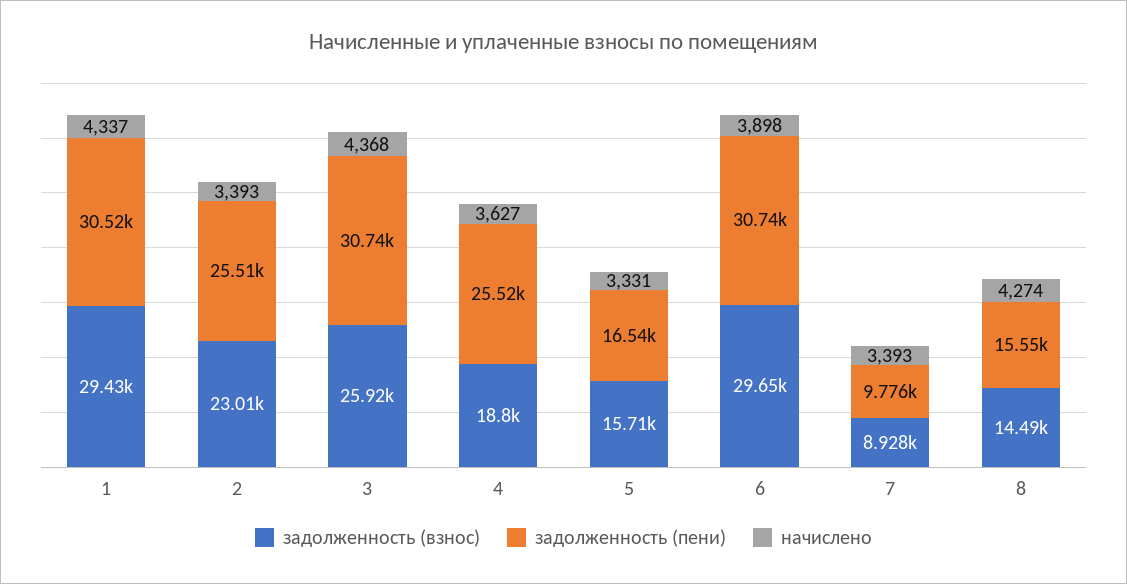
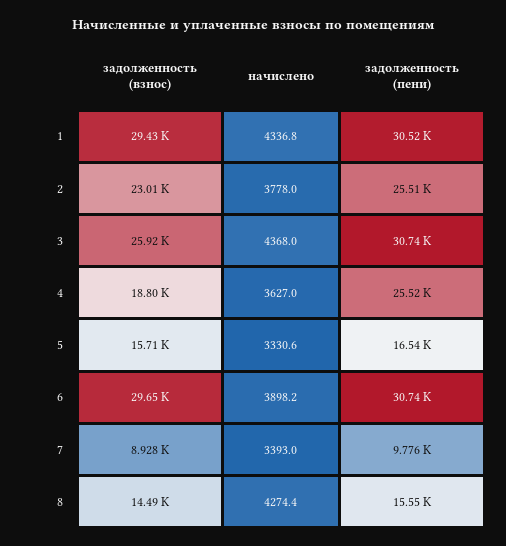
начислено, 2: 3393 -> 3778

